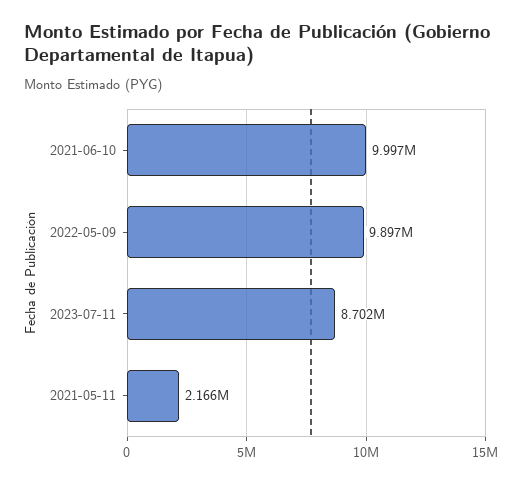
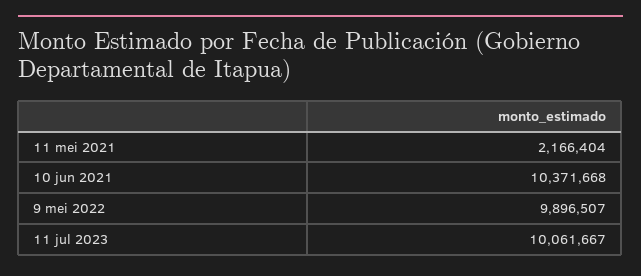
2021-06-10: 9997000 -> 10371668
2023-07-11: 8702000 -> 10061667

